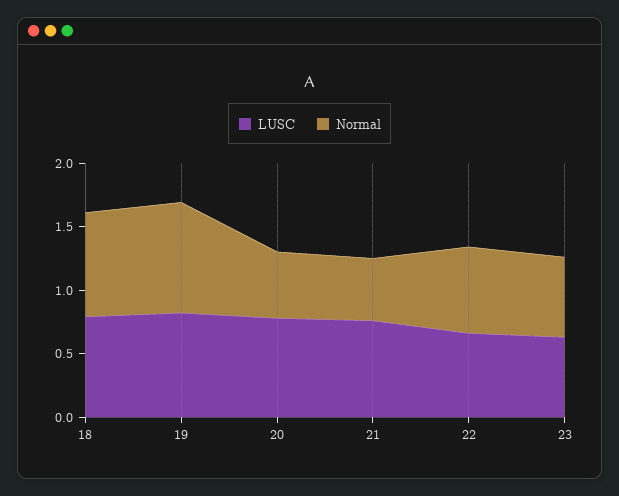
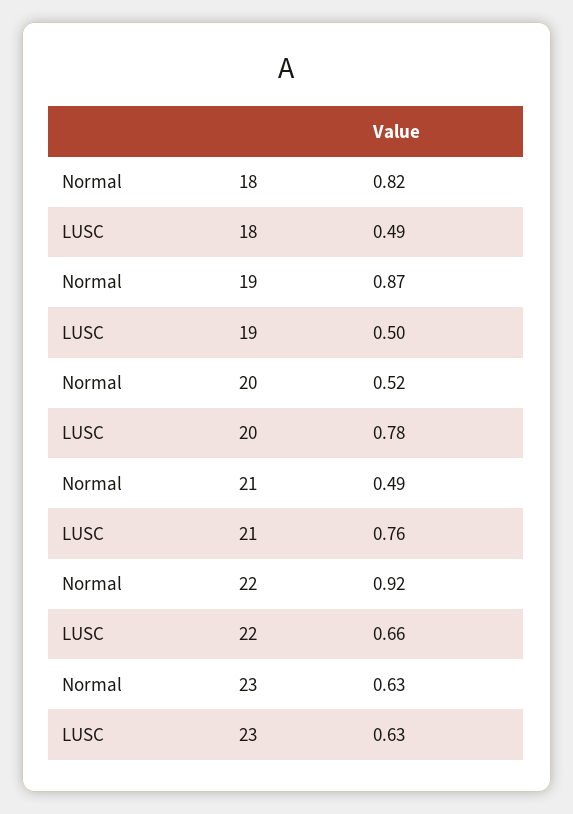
LUSC, 18: 0.8 -> 0.49
LUSC, 19: 0.8 -> 0.5
Normal, 22: 0.7 -> 0.92

